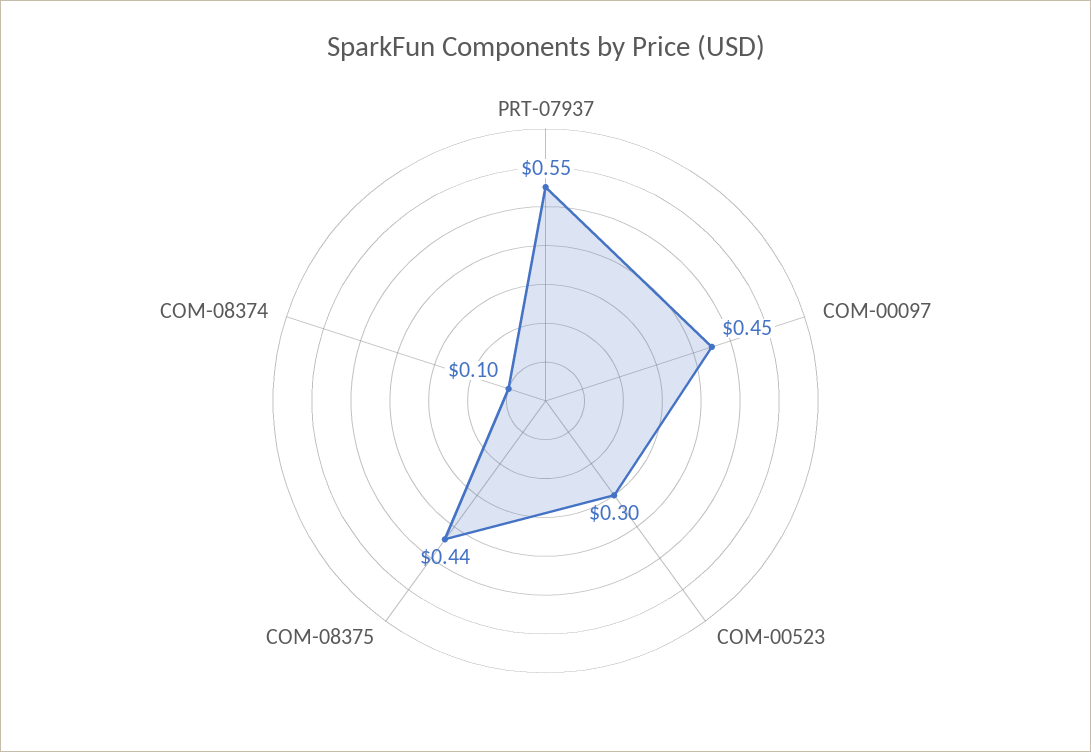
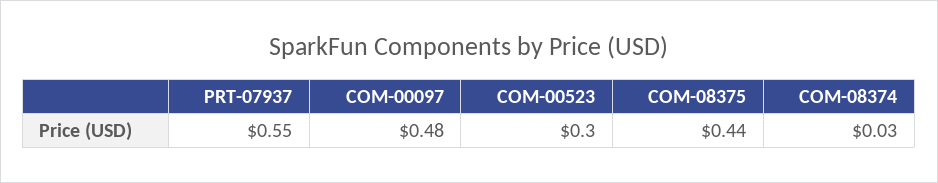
COM-00097: 0.45 -> 0.48
COM-08374: 0.1 -> 0.03

